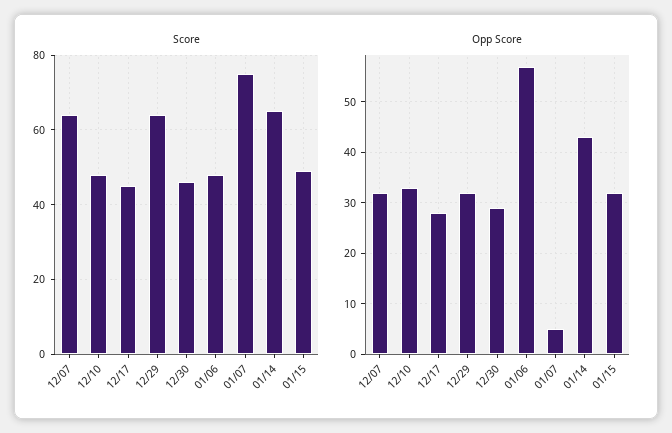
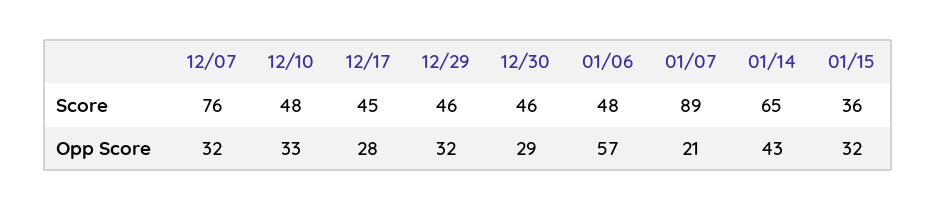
Score, 12/07: 65 -> 76
Score, 12/29: 65 -> 46
Score, 01/07: 75 -> 89
Score, 01/15: 50 -> 36
Opp Score, 01/07: 5 -> 21

